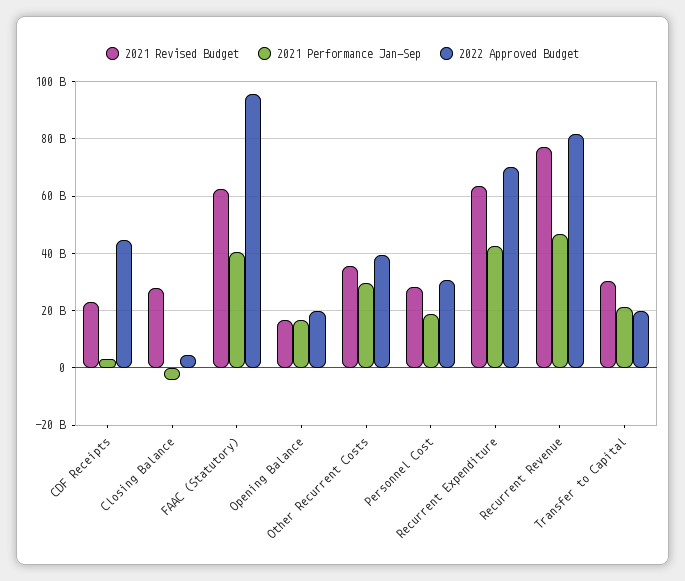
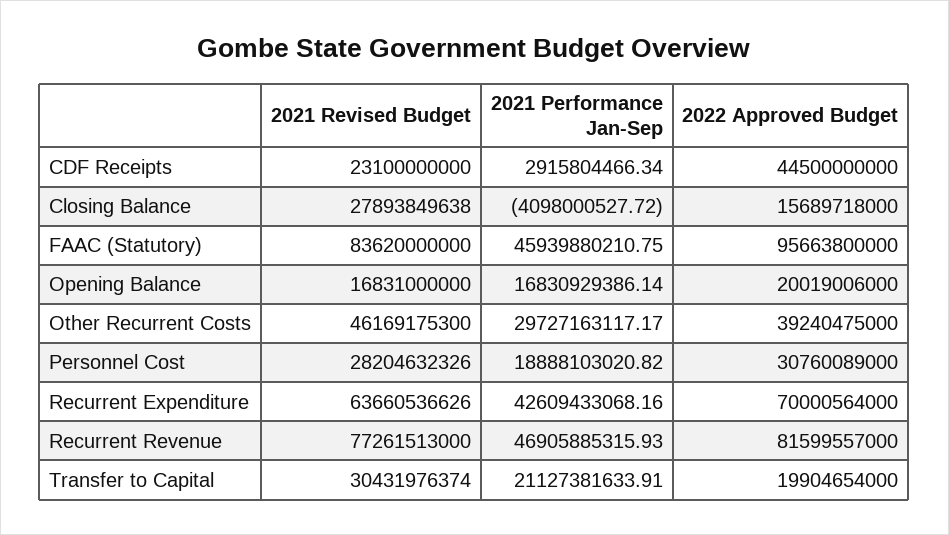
2022 Approved Budget, Closing Balance: 5000000000 -> 15689718000
2021 Revised Budget, FAAC (Statutory): 62500000000 -> 83620000000
2021 Performance Jan-Sep, FAAC (Statutory): 40000000000 -> 45939880210.75
2021 Revised Budget, Other Recurrent Costs: 35000000000 -> 46169175300

